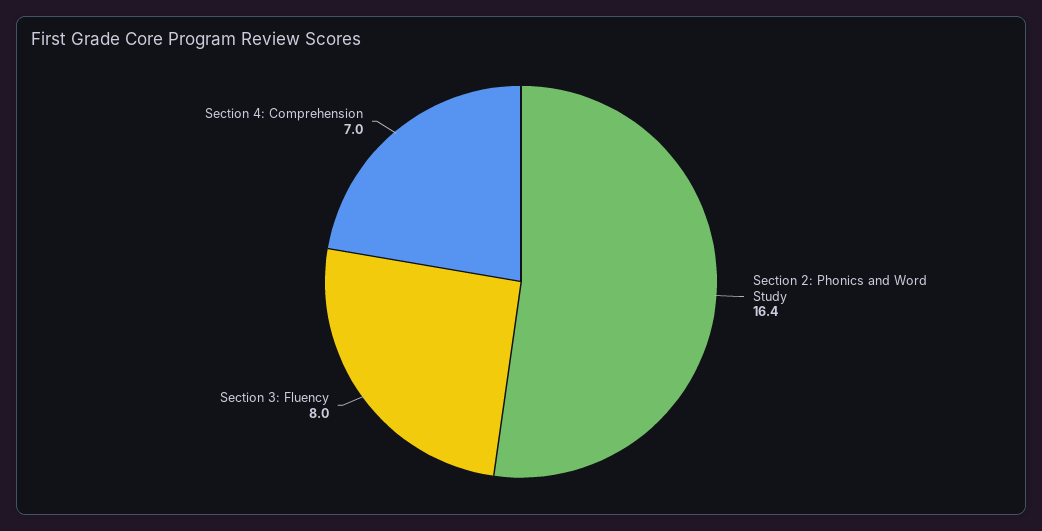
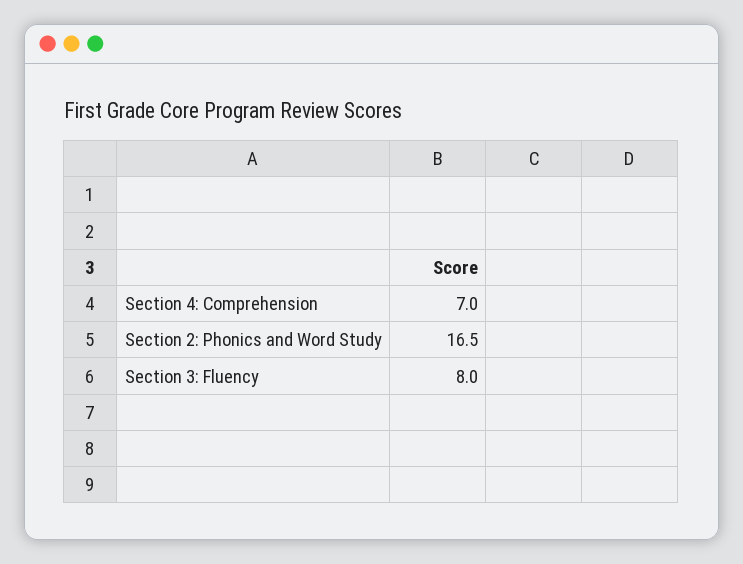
Section 2: Phonics and Word Study: 16.4 -> 16.5

